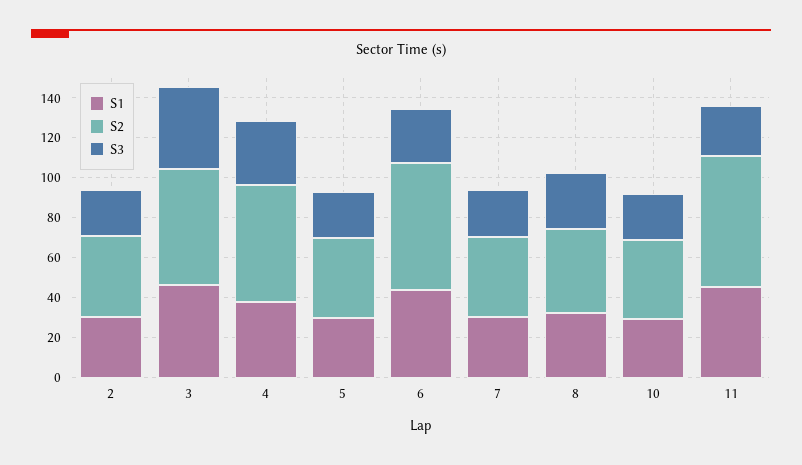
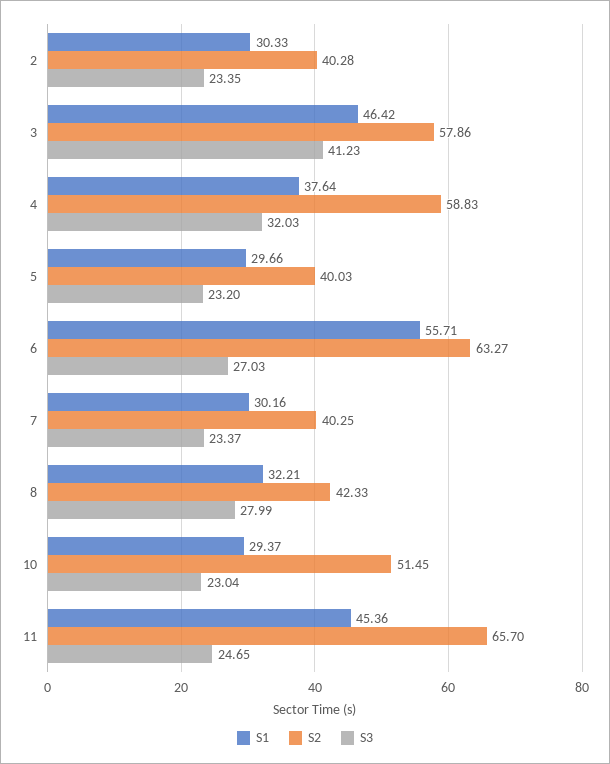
S1, 6: 45 -> 55.71
S2, 10: 40 -> 51.45

